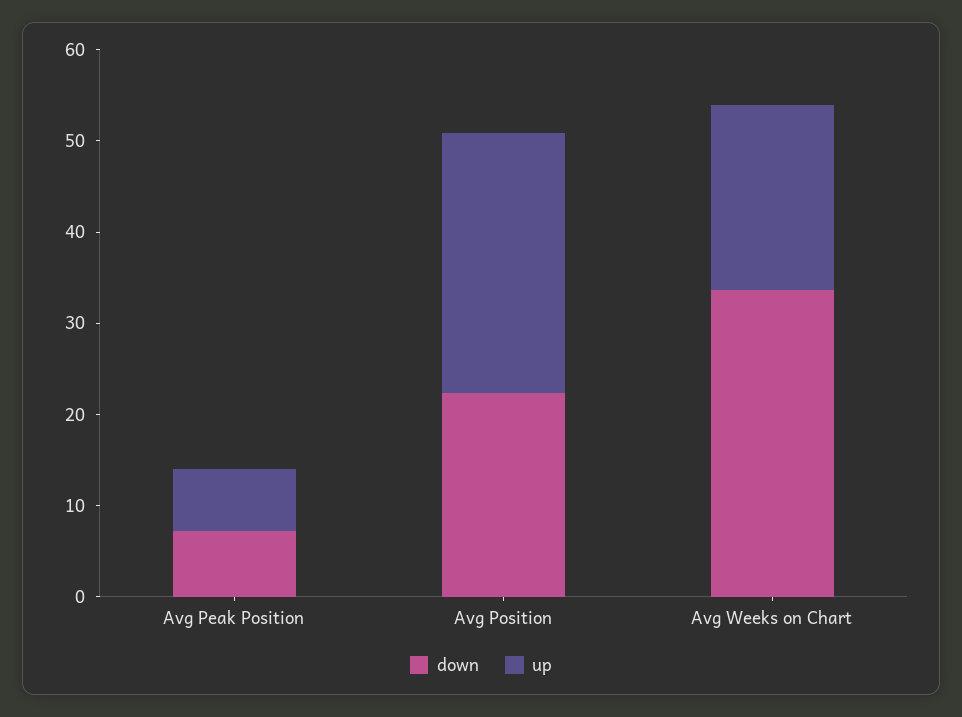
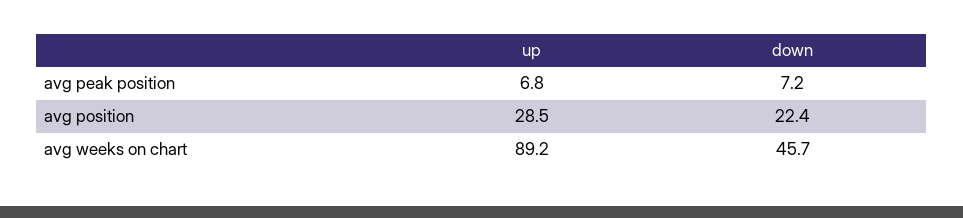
down, Avg Weeks on Chart: 34 -> 45.7
up, Avg Weeks on Chart: 20 -> 89.2

